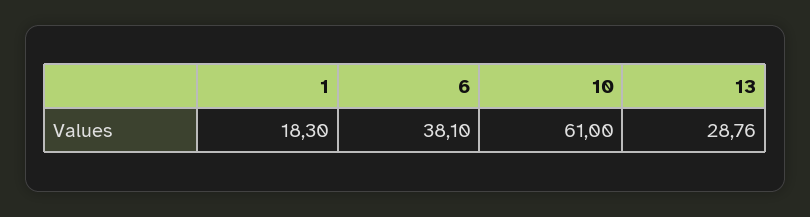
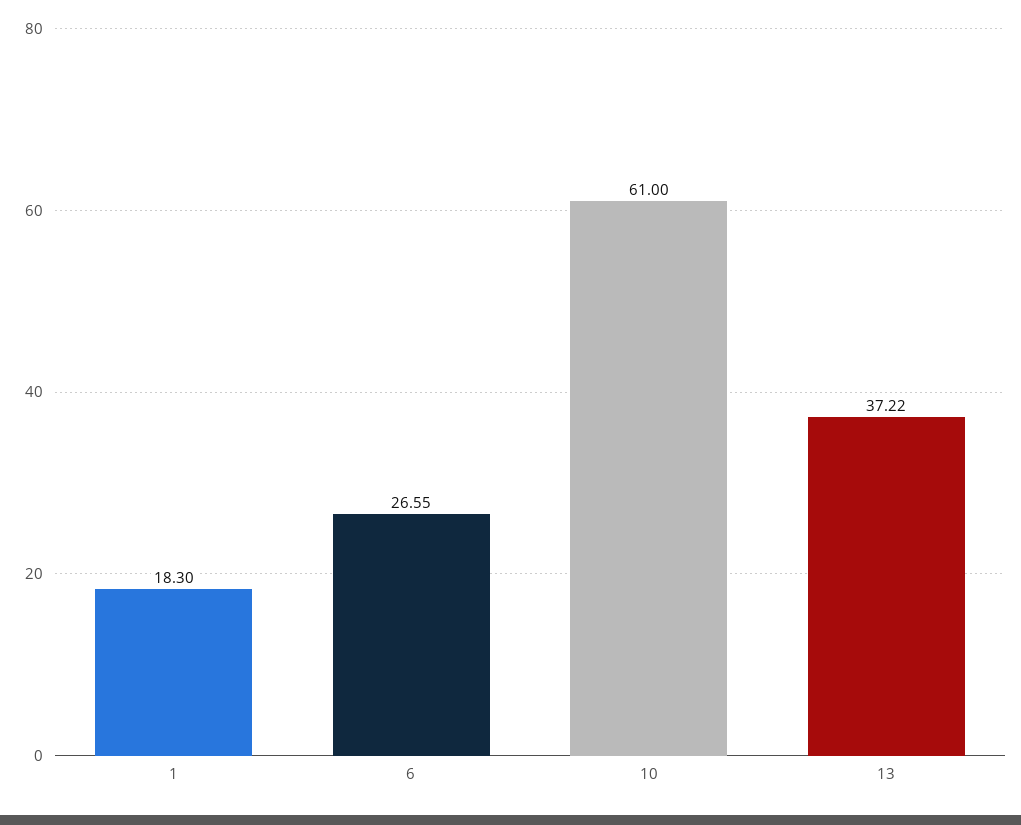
6: 38.1 -> 26.55
13: 28.76 -> 37.22

